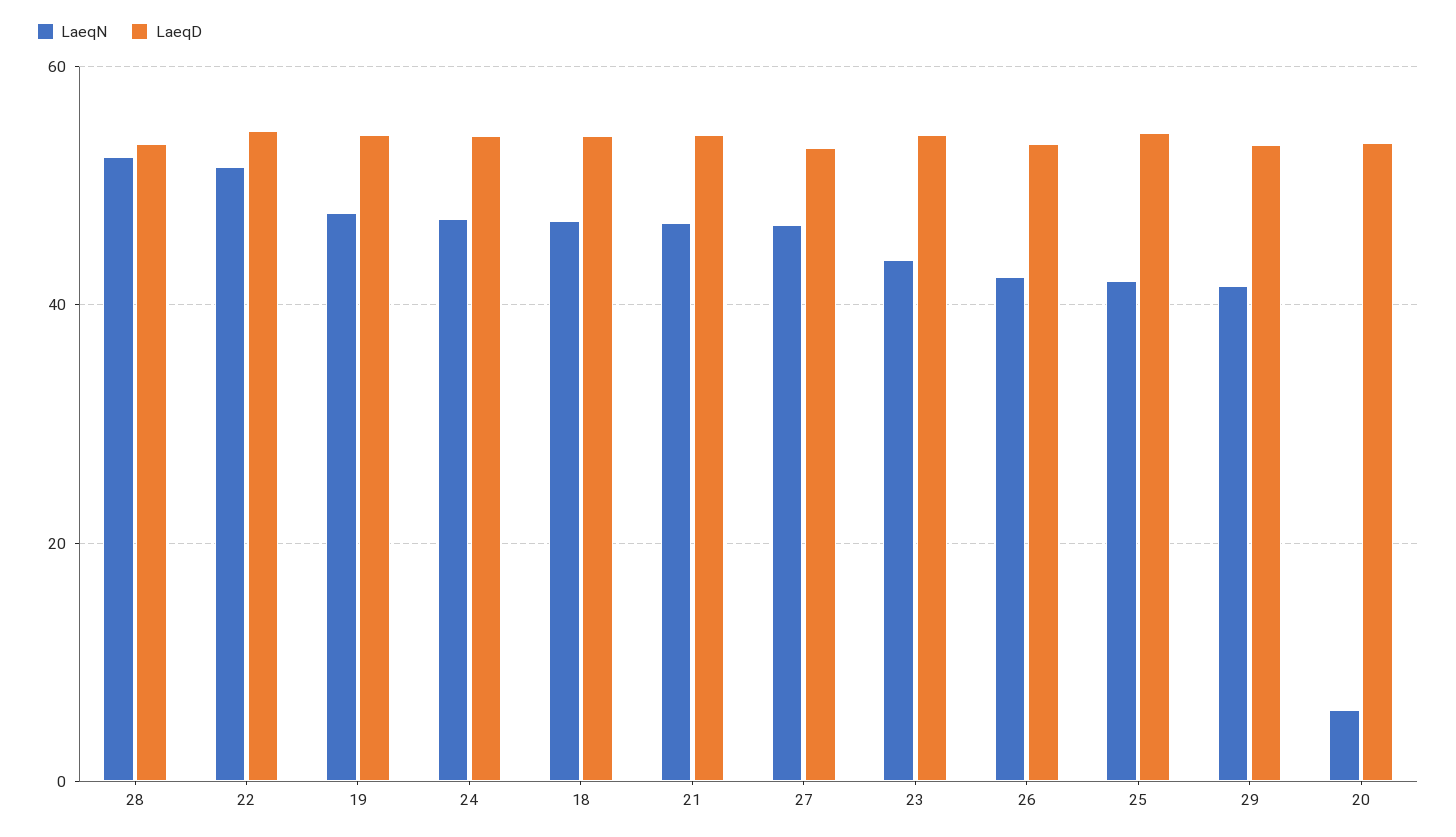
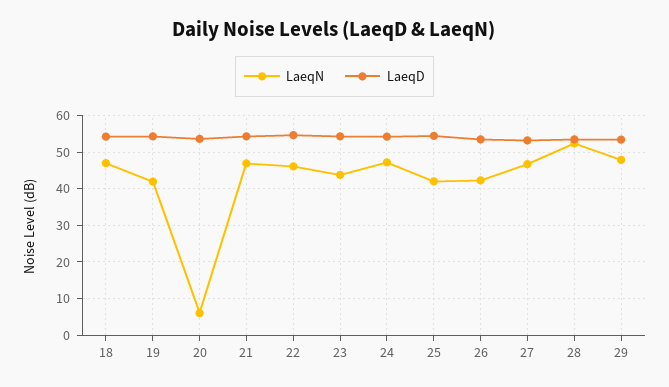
LaeqN, 22: 52 -> 46
LaeqN, 19: 48 -> 42
LaeqN, 29: 42 -> 48

